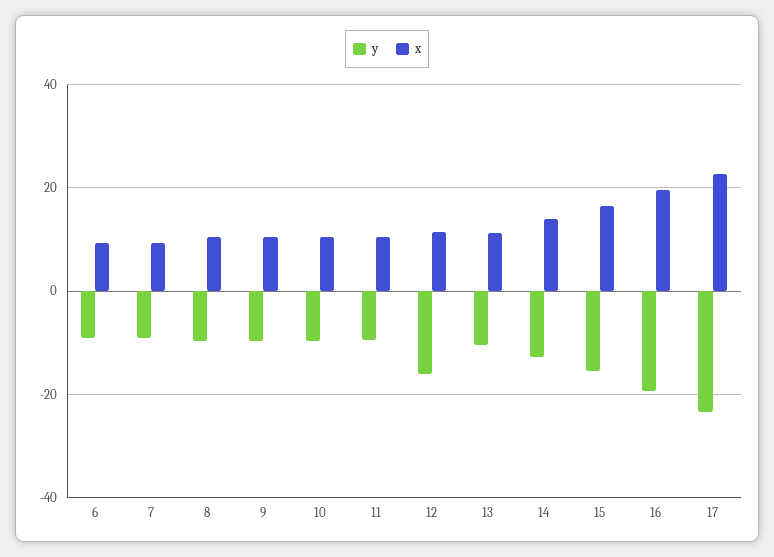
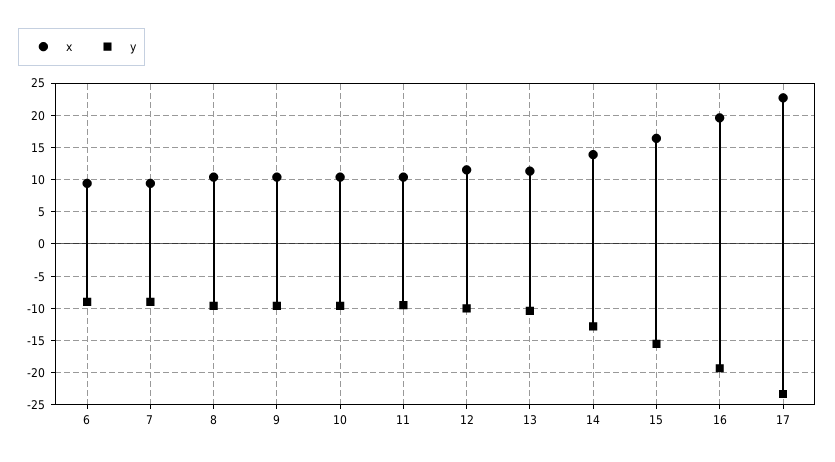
y, 12: -16 -> -10

